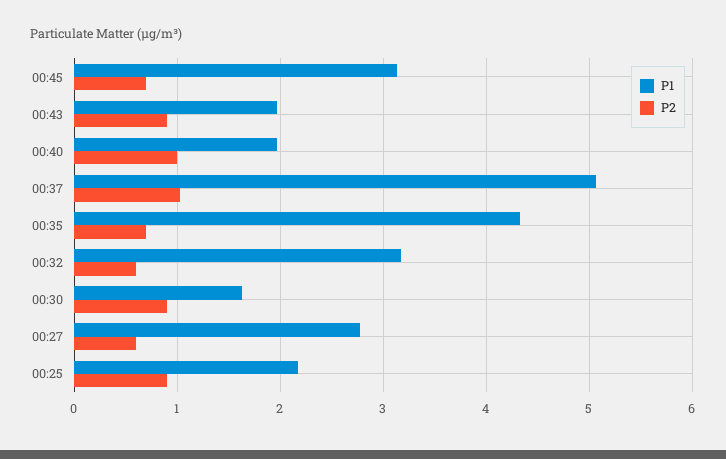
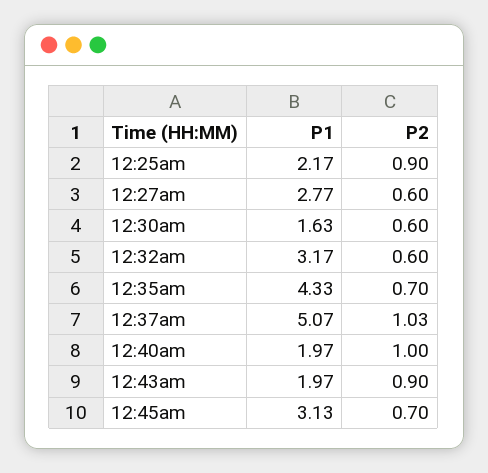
P2, 00:30: 0.9 -> 0.6

